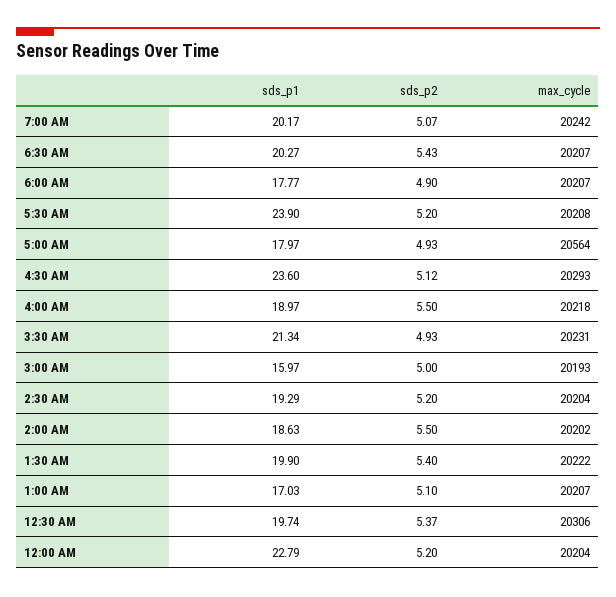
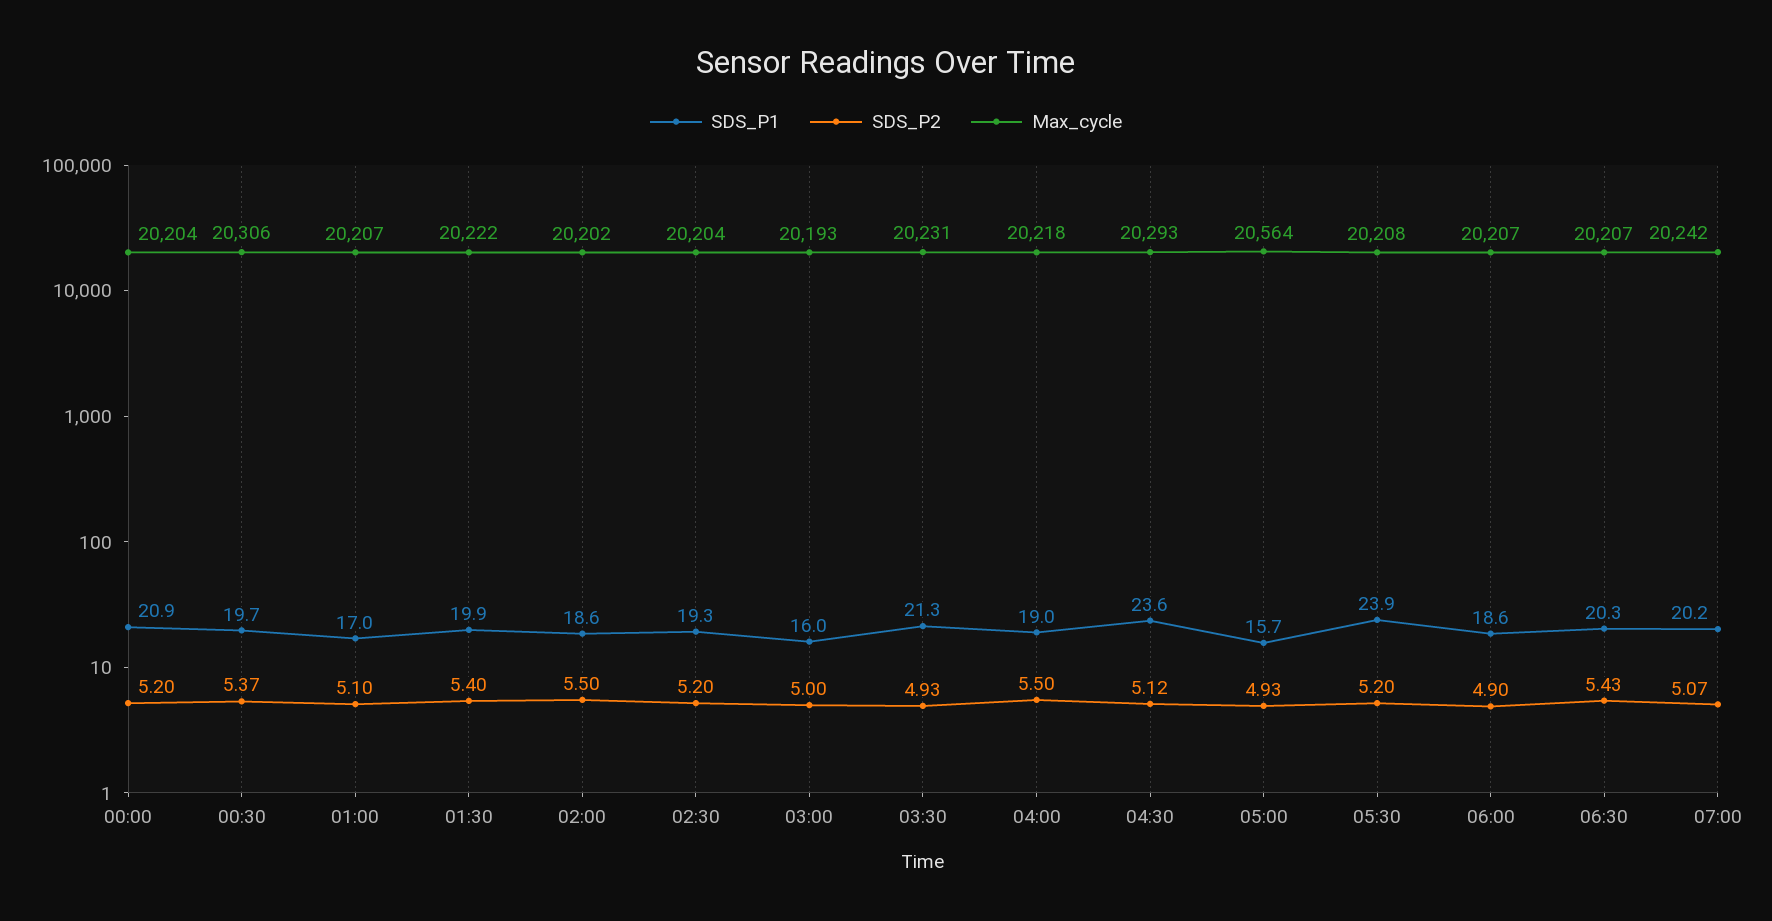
sds_p1, 6:00 AM: 17.77 -> 18.6
sds_p1, 5:00 AM: 17.97 -> 15.7
sds_p1, 12:00 AM: 22.79 -> 20.9

